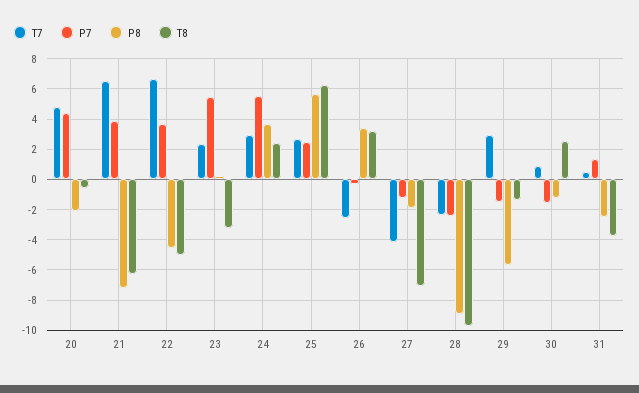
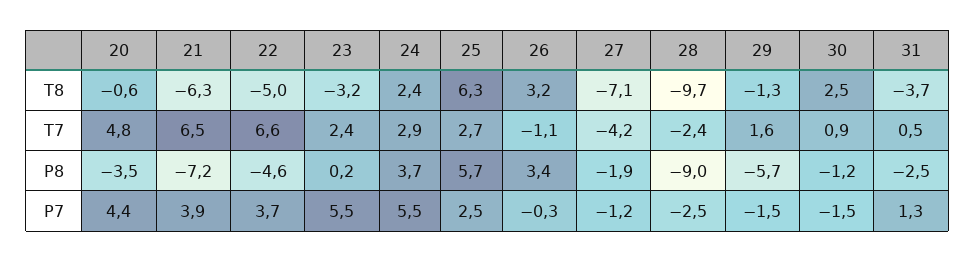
P8, 20: -2 -> -3.5
T7, 26: -2.5 -> -1.1
T7, 29: 3 -> 1.6

